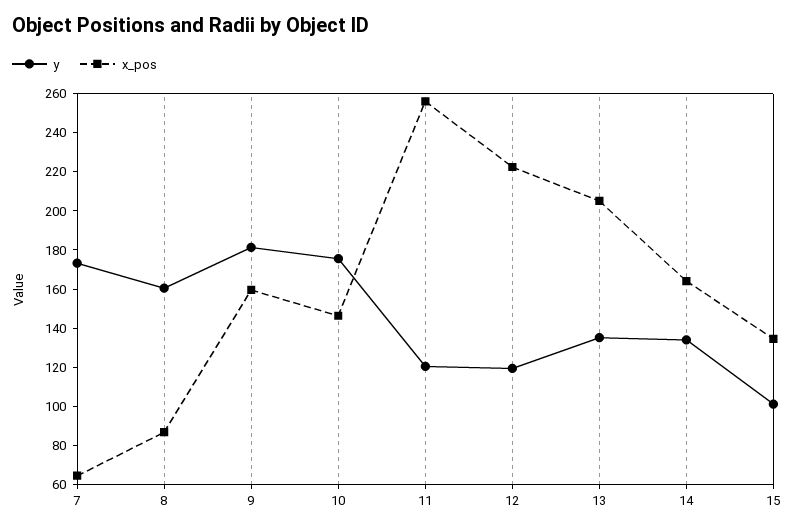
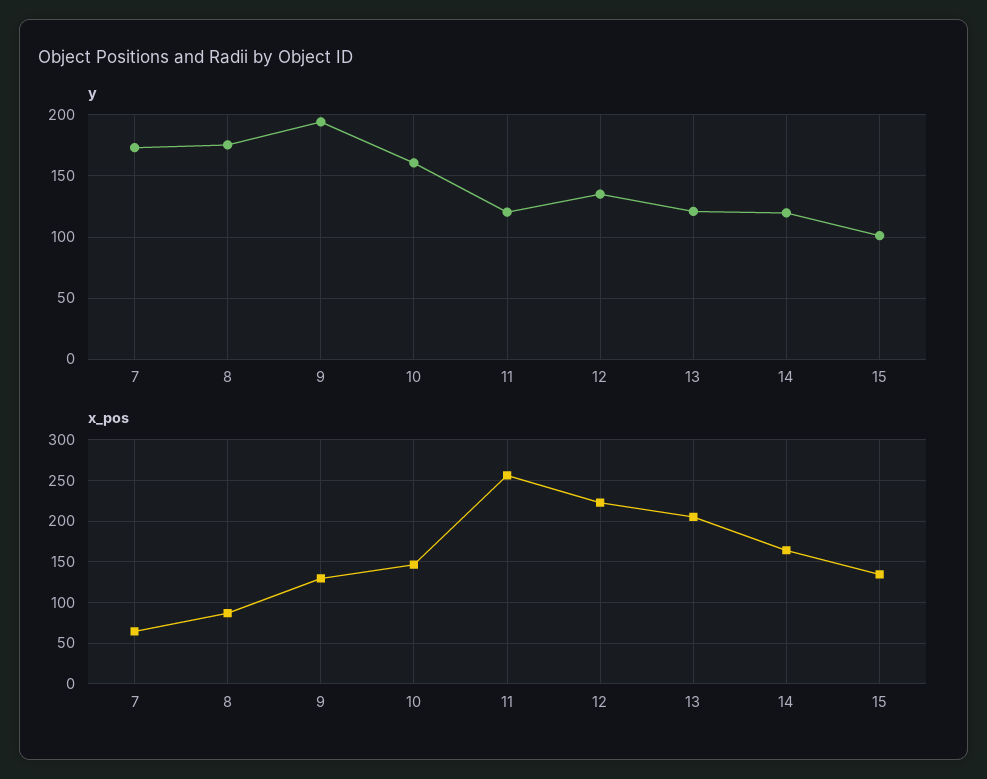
y, 8: 160 -> 175
y, 9: 180 -> 195
x_pos, 9: 160 -> 130
y, 10: 175 -> 160
y, 12: 120 -> 135
y, 13: 135 -> 120
y, 14: 135 -> 120

